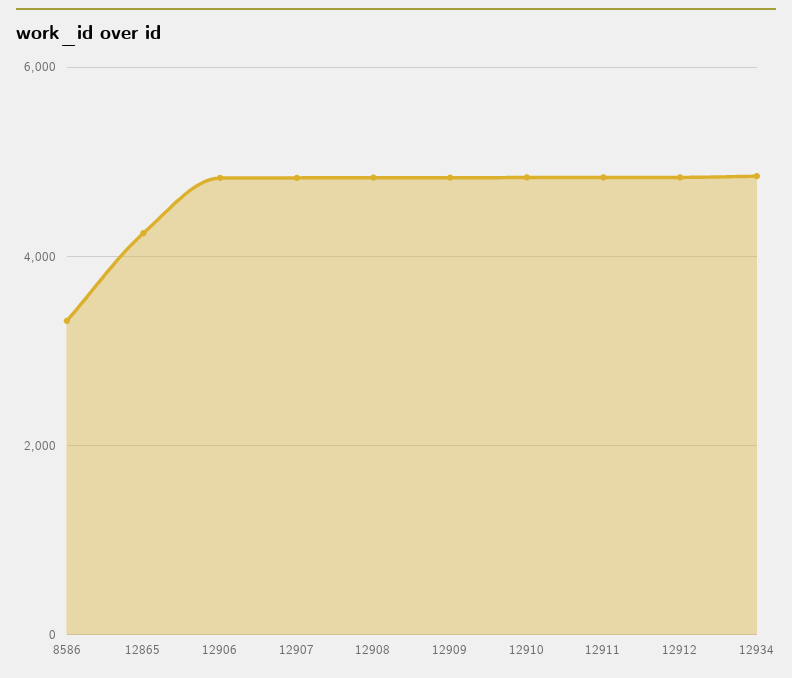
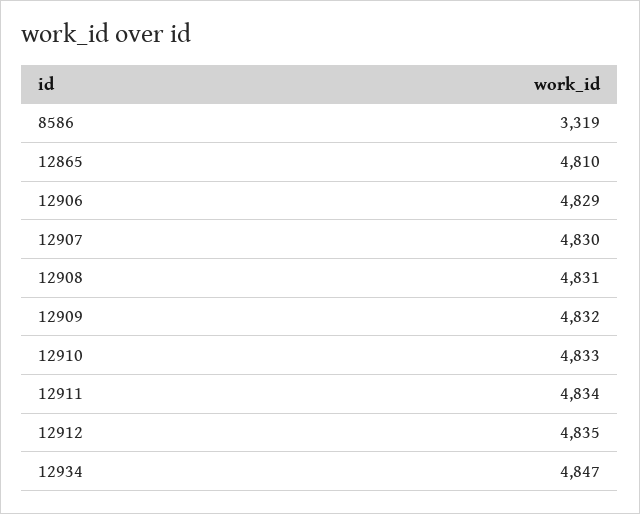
12865: 4200 -> 4810

